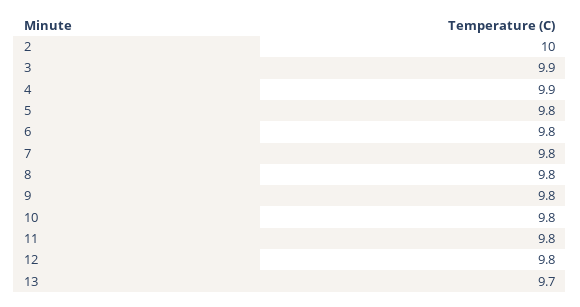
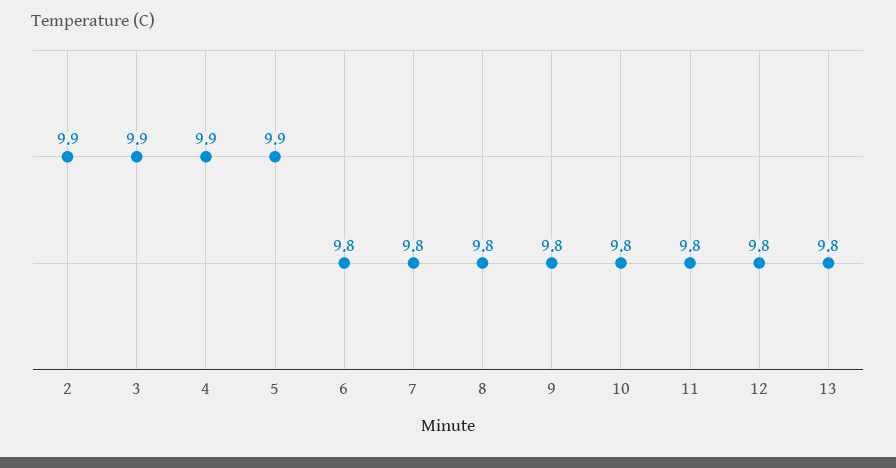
2: 10 -> 9.9
5: 9.8 -> 9.9
13: 9.7 -> 9.8

